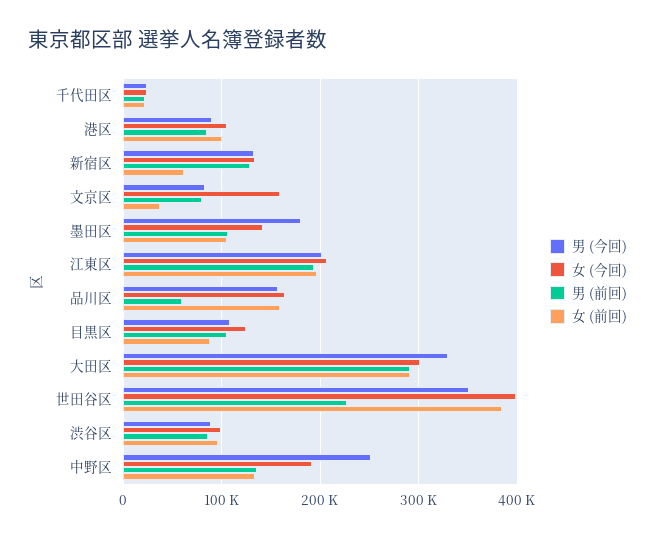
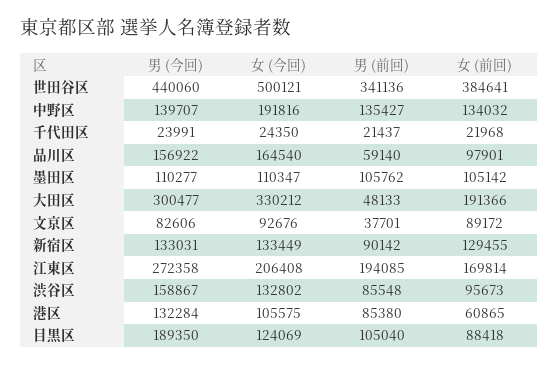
男 (今回), 港区: 90000 -> 132284
女 (前回), 港区: 100000 -> 60865
男 (前回), 新宿区: 130000 -> 90142
女 (前回), 新宿区: 60000 -> 129455
女 (今回), 文京区: 160000 -> 92676
男 (前回), 文京区: 80000 -> 37701
女 (前回), 文京区: 40000 -> 89172
男 (今回), 墨田区: 180000 -> 110277
女 (今回), 墨田区: 140000 -> 110347
男 (今回), 江東区: 200000 -> 272358
女 (前回), 江東区: 200000 -> 169814
女 (前回), 品川区: 160000 -> 97901
男 (今回), 目黒区: 110000 -> 189350
男 (今回), 大田区: 330000 -> 300477
女 (今回), 大田区: 300000 -> 330212
男 (前回), 大田区: 290000 -> 48133
女 (前回), 大田区: 290000 -> 191366
男 (今回), 世田谷区: 350000 -> 440060
女 (今回), 世田谷区: 400000 -> 500121
男 (前回), 世田谷区: 230000 -> 341136
男 (今回), 渋谷区: 90000 -> 158867
女 (今回), 渋谷区: 100000 -> 132802
男 (今回), 中野区: 250000 -> 139707

